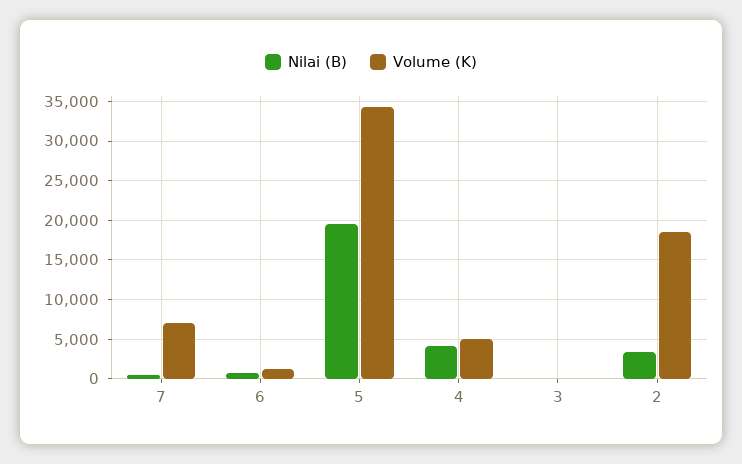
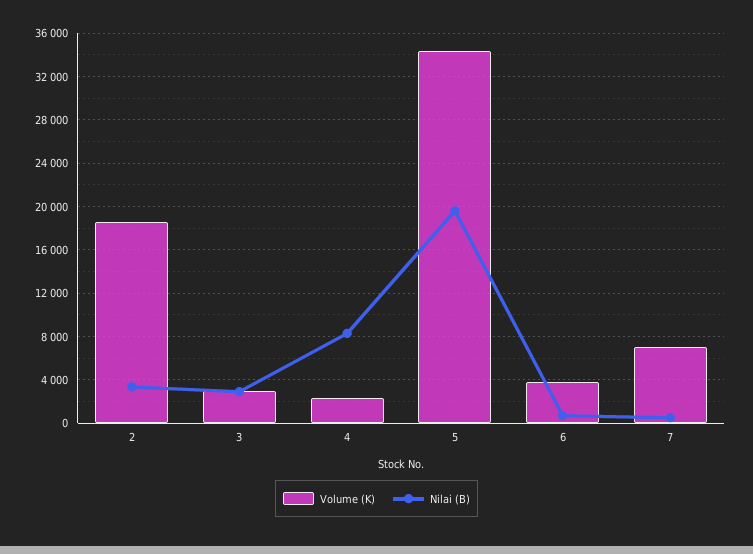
Volume (K), 6: 1000 -> 4000
Nilai (B), 4: 4000 -> 8000
Volume (K), 4: 5000 -> 2000
Nilai (B), 3: 0 -> 3000
Volume (K), 3: 0 -> 3000

